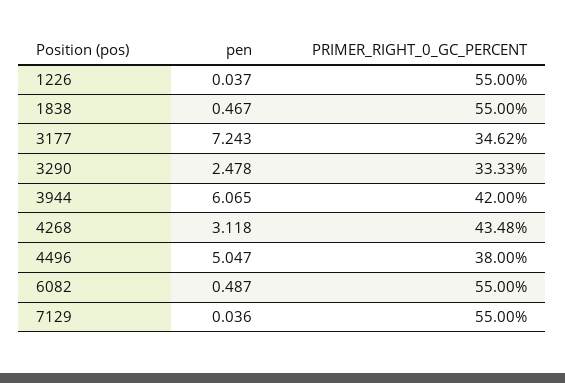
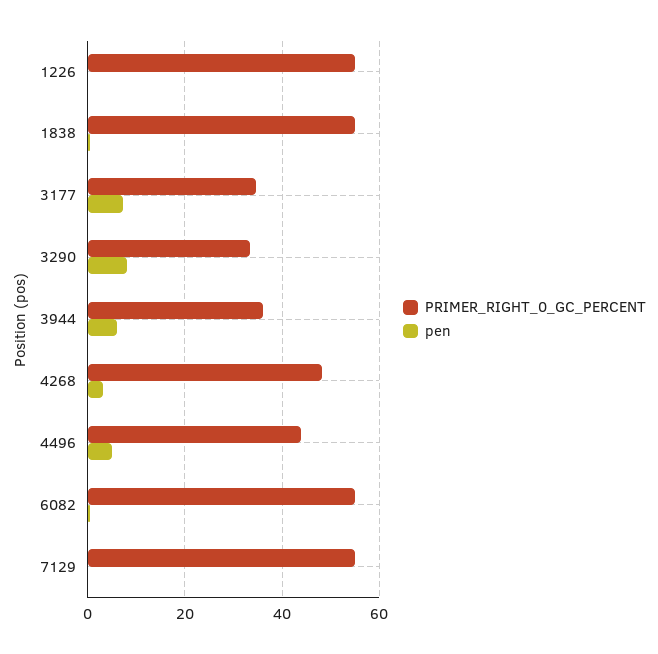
pen, 3290: 2.478 -> 8
PRIMER_RIGHT_0_GC_PERCENT, 3944: 42 -> 36
PRIMER_RIGHT_0_GC_PERCENT, 4268: 43.48 -> 48
PRIMER_RIGHT_0_GC_PERCENT, 4496: 38 -> 44

